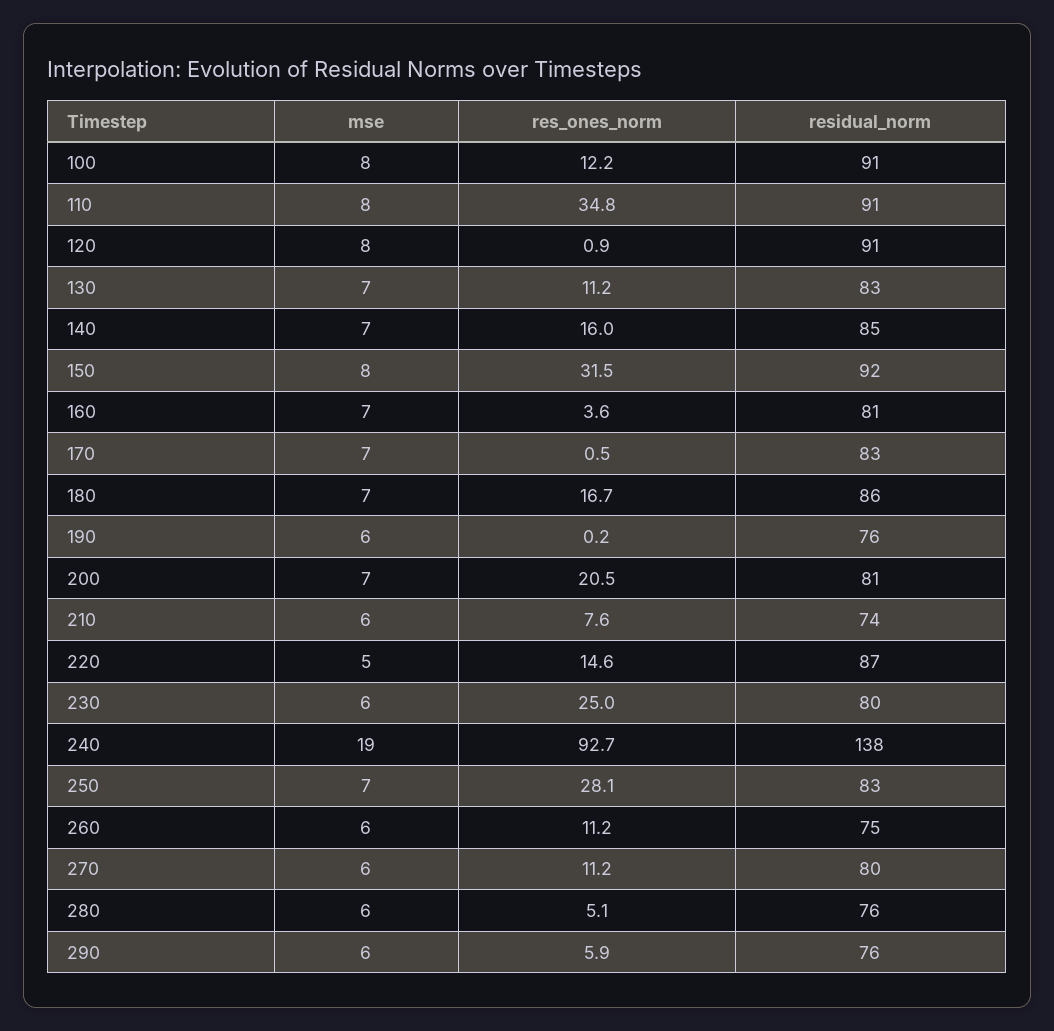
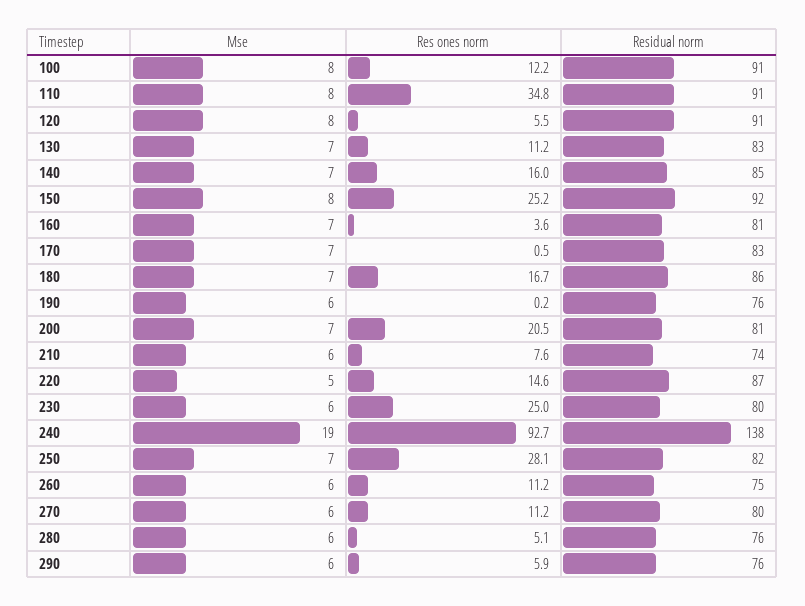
res_ones_norm, 120: 0.9 -> 5.5
res_ones_norm, 150: 31.5 -> 25.2
residual_norm, 250: 83 -> 82

